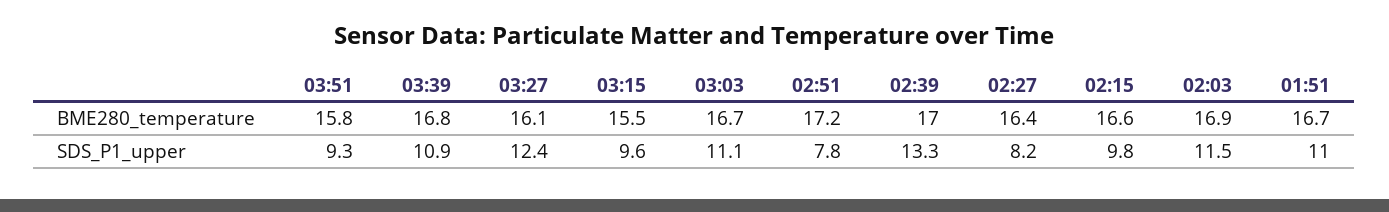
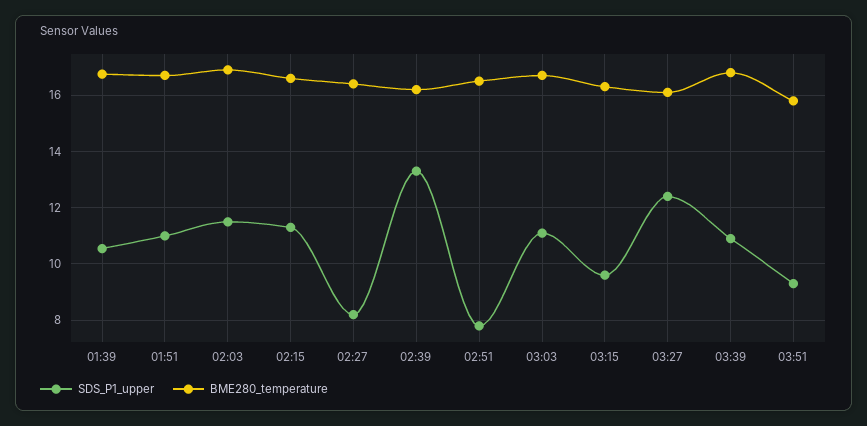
BME280_temperature, 03:15: 15.5 -> 16.25
BME280_temperature, 02:51: 17.2 -> 16.5
BME280_temperature, 02:39: 17 -> 16.25
SDS_P1_upper, 02:15: 9.8 -> 11.25
SDS_P1_upper, 01:39: none -> 10.5
BME280_temperature, 01:39: none -> 16.75

